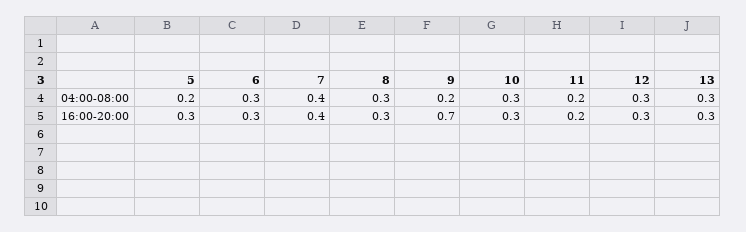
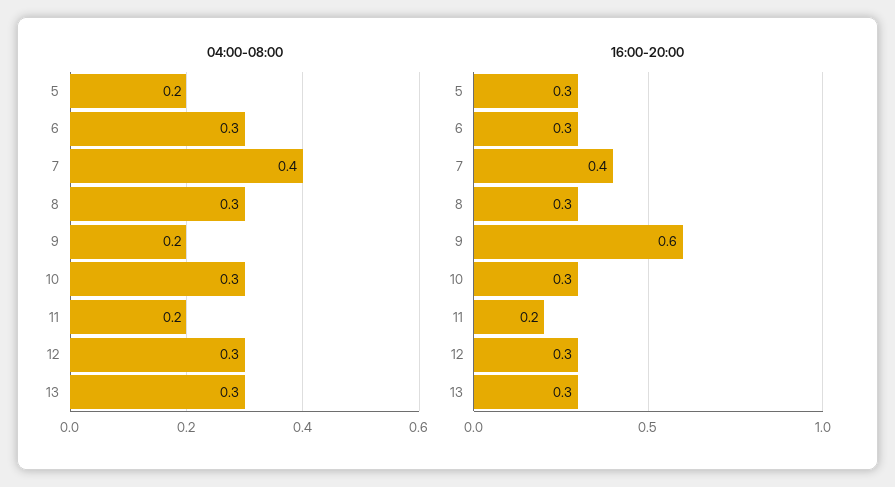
16:00-20:00, 9: 0.7 -> 0.6

